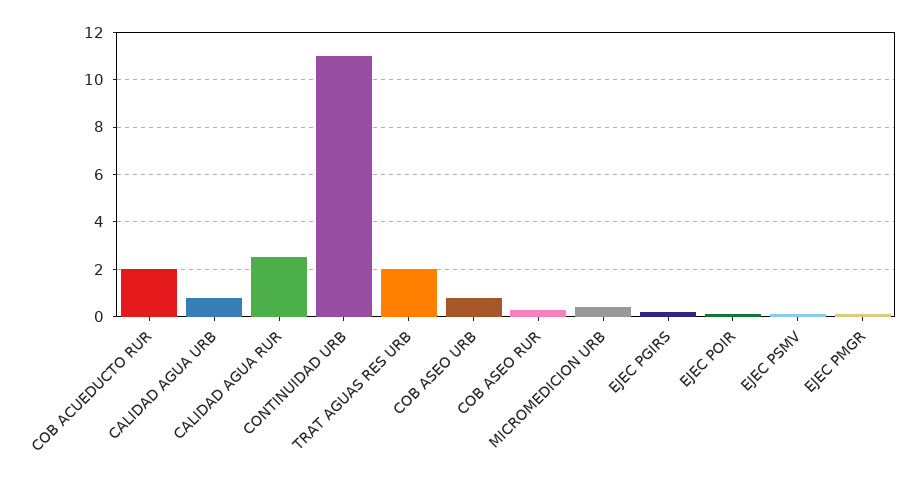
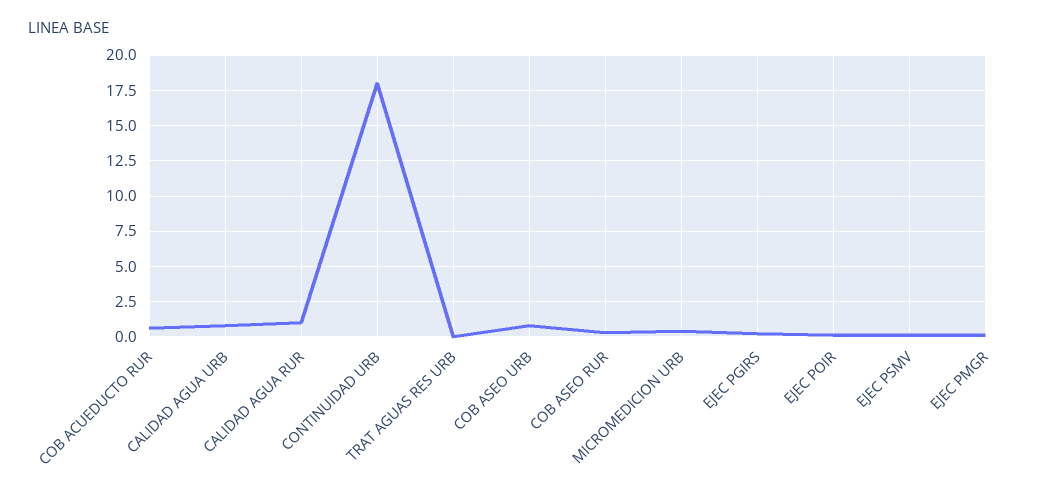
COB ACUEDUCTO RUR: 2 -> 0.5
CALIDAD AGUA RUR: 2.5 -> 1
CONTINUIDAD URB: 11 -> 18
TRAT AGUAS RES URB: 2 -> 0

